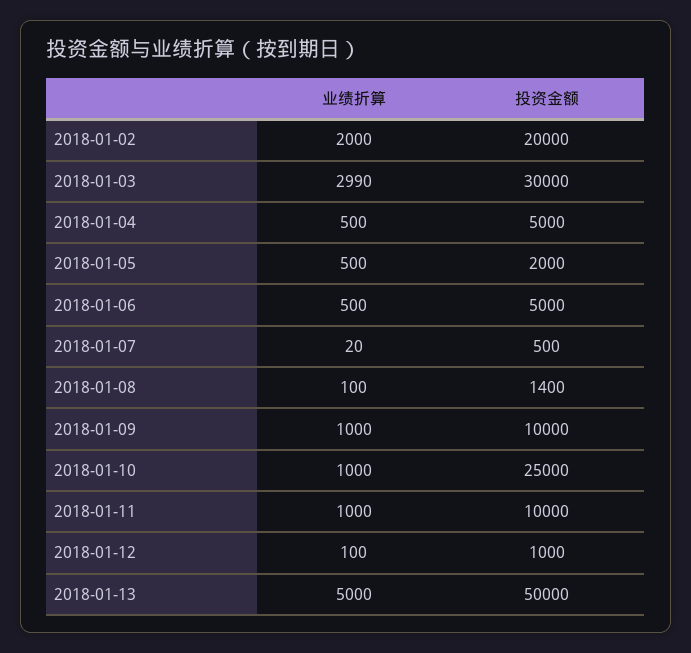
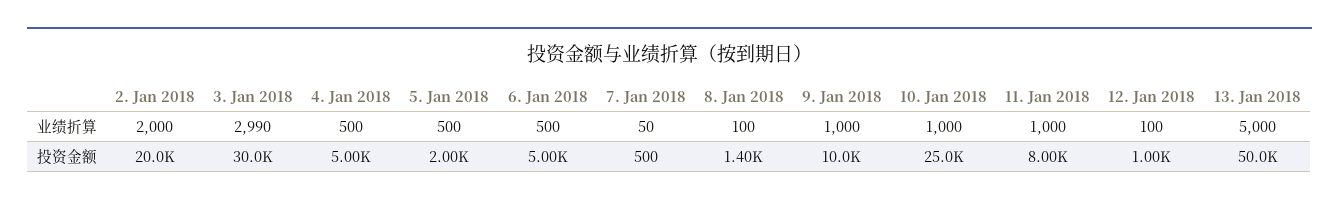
业绩折算, 2018-01-07: 20 -> 50
投资金额, 2018-01-11: 10000 -> 8000

